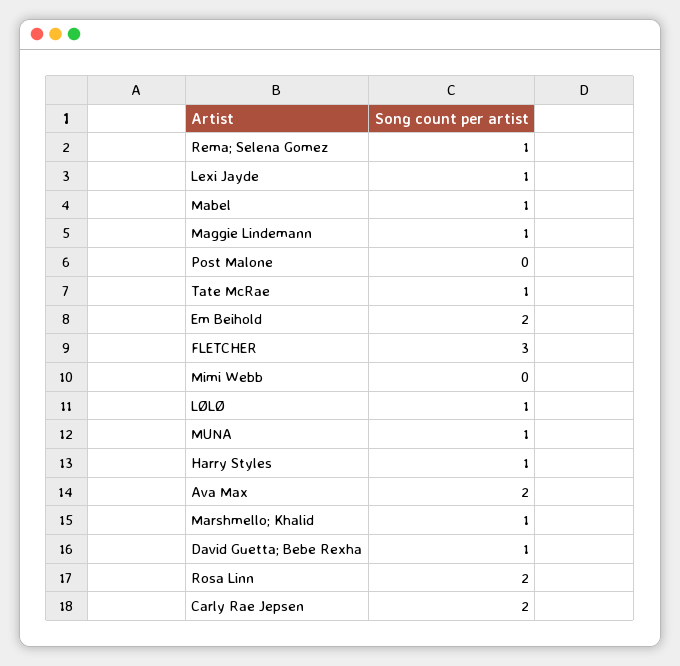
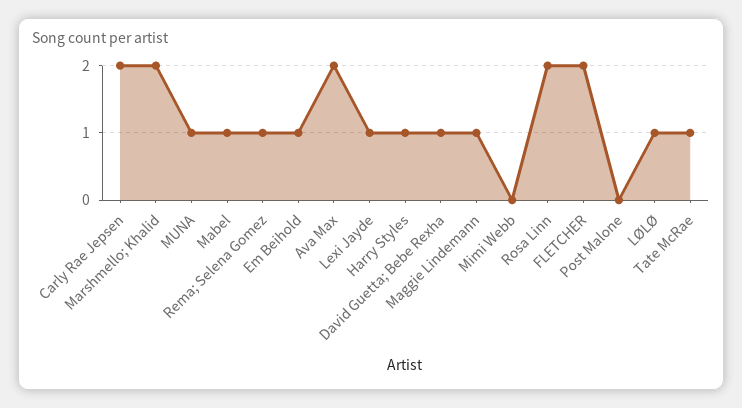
Em Beihold: 2 -> 1
FLETCHER: 3 -> 2
Marshmello; Khalid: 1 -> 2

